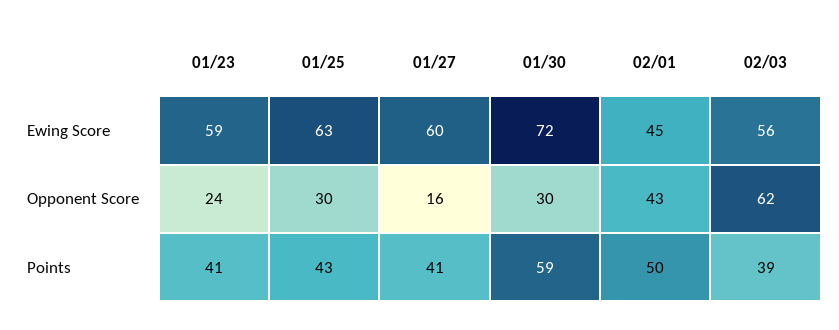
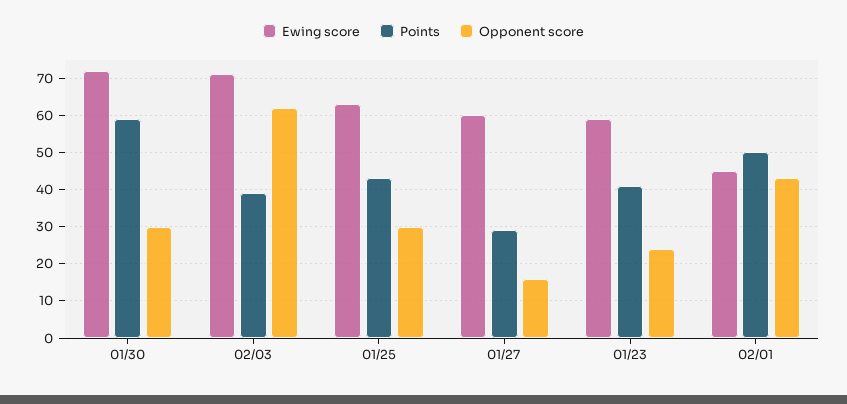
Ewing Score, 02/03: 56 -> 70
Points, 01/27: 41 -> 30

